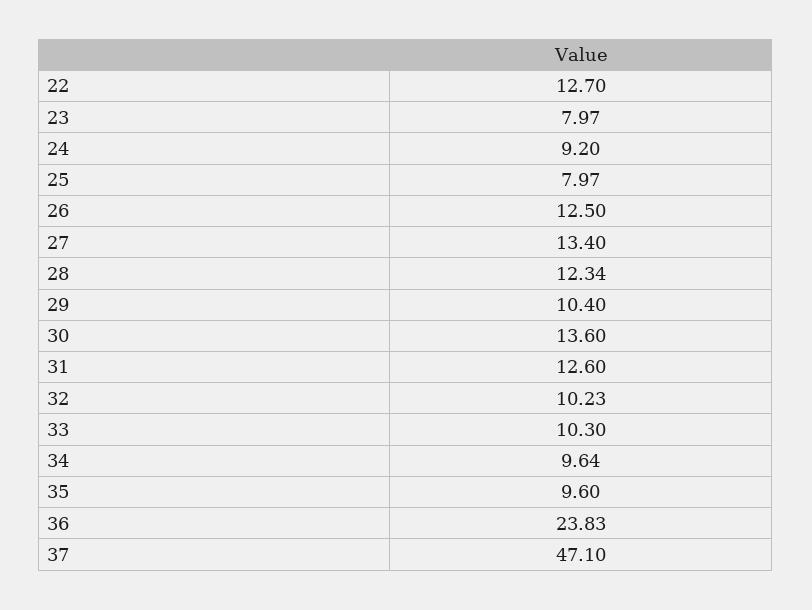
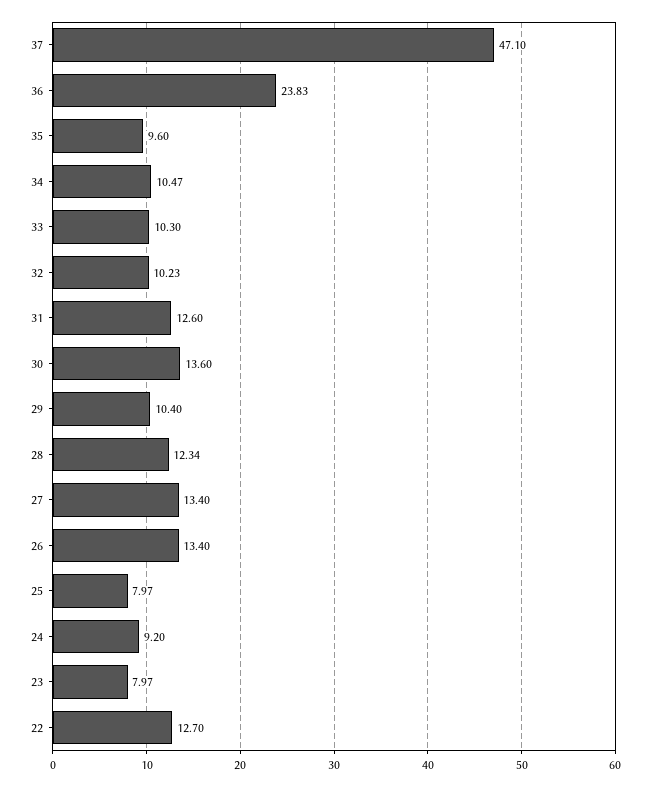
26: 12.5 -> 13.4
34: 9.64 -> 10.47

